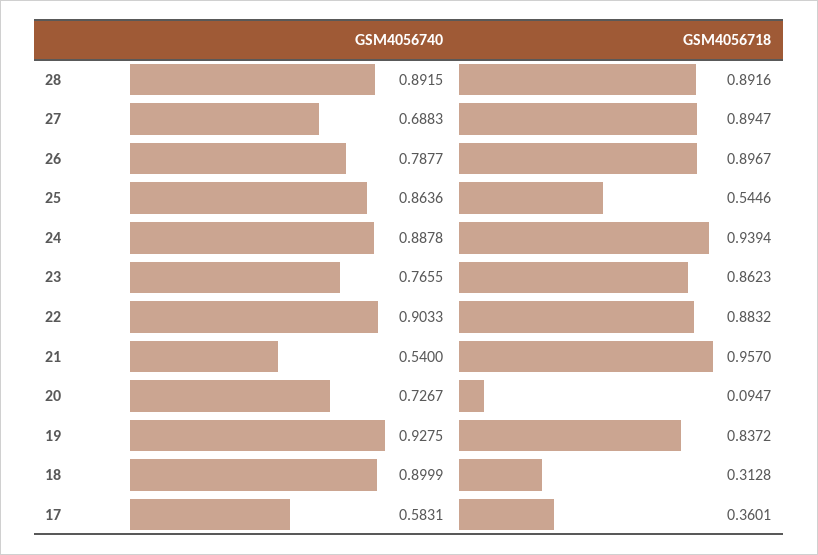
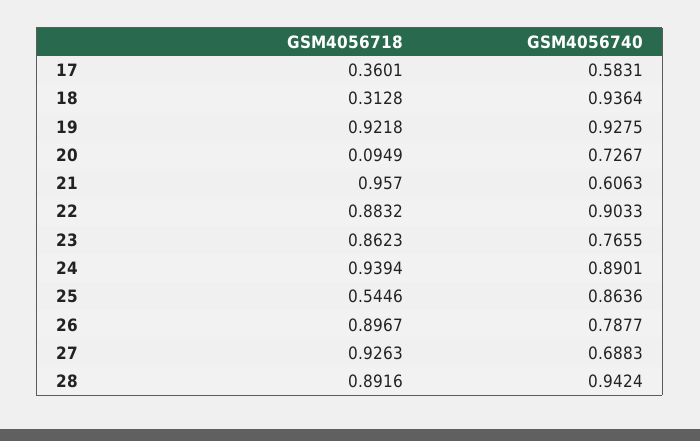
GSM4056740, 28: 0.8915 -> 0.9424
GSM4056718, 27: 0.8947 -> 0.9263
GSM4056740, 24: 0.8878 -> 0.8901
GSM4056740, 21: 0.54 -> 0.6063
GSM4056718, 20: 0.0947 -> 0.0949
GSM4056718, 19: 0.8372 -> 0.9218
GSM4056740, 18: 0.8999 -> 0.9364

